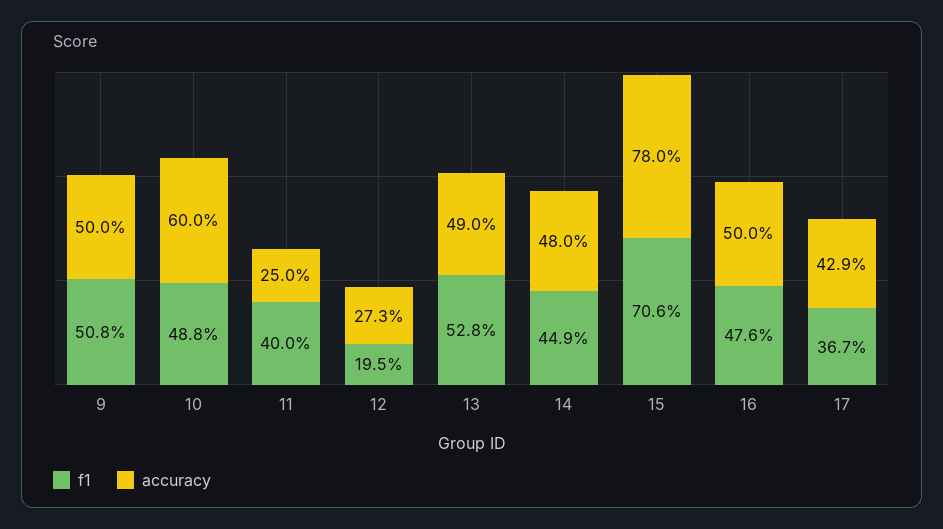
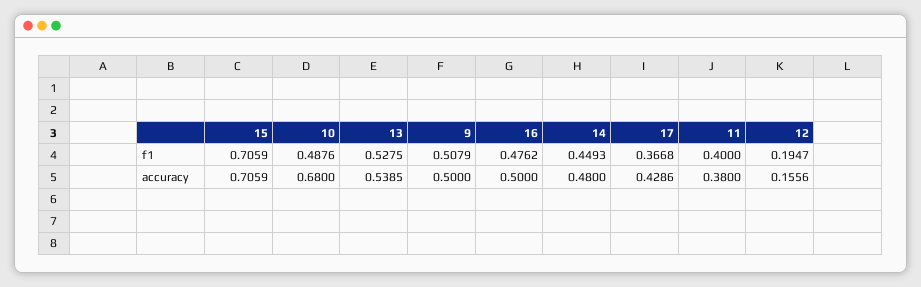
accuracy, 10: 0.6 -> 0.68
accuracy, 11: 0.25 -> 0.38
accuracy, 12: 0.273 -> 0.1556
accuracy, 13: 0.49 -> 0.5385
accuracy, 15: 0.78 -> 0.7059

